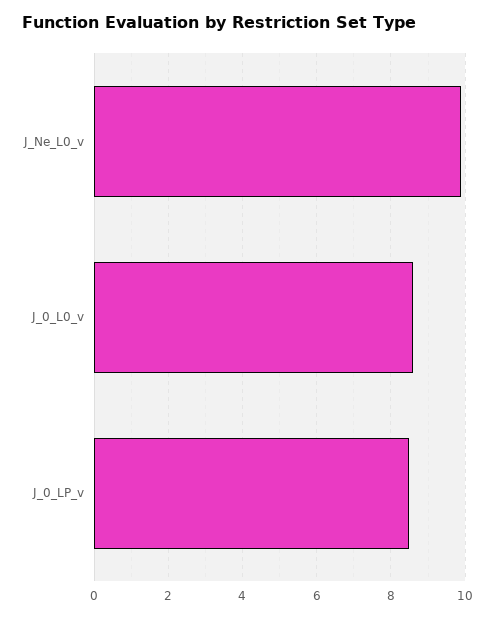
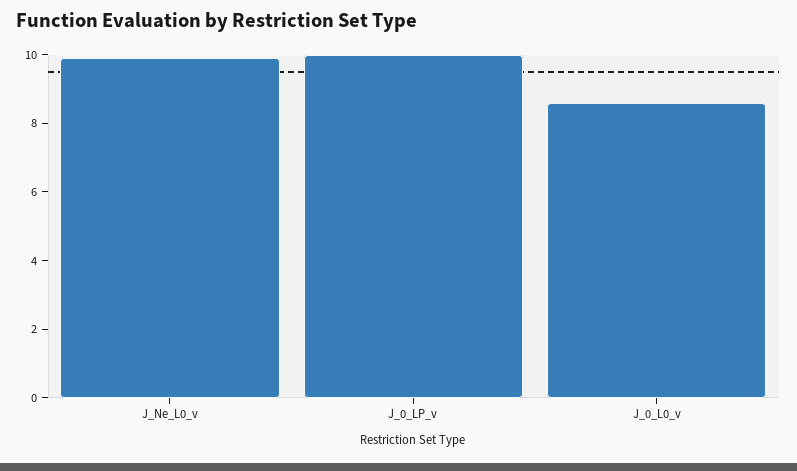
J_0_LP_v: 8.5 -> 10

